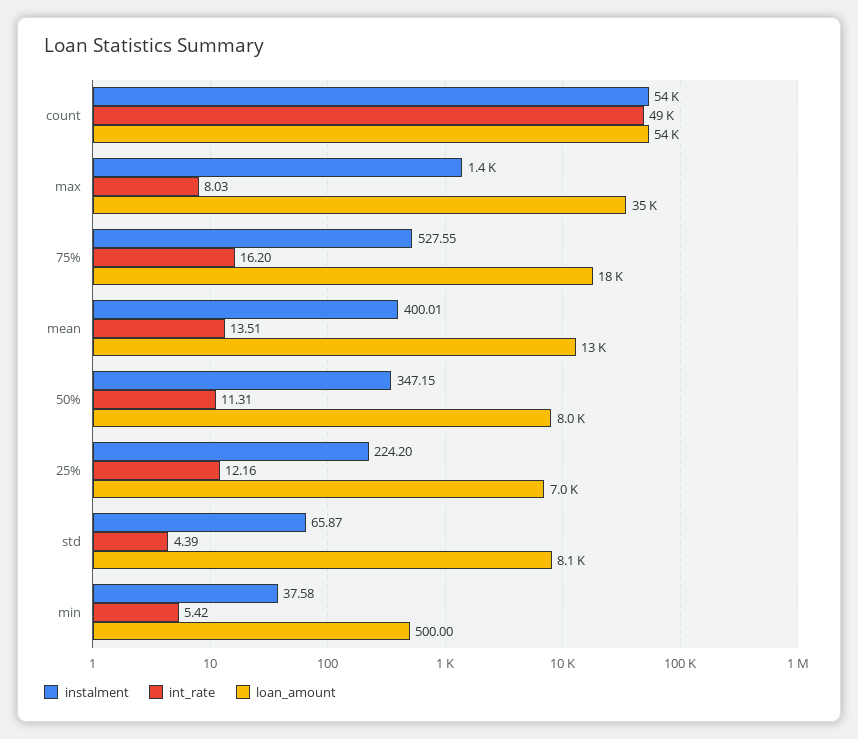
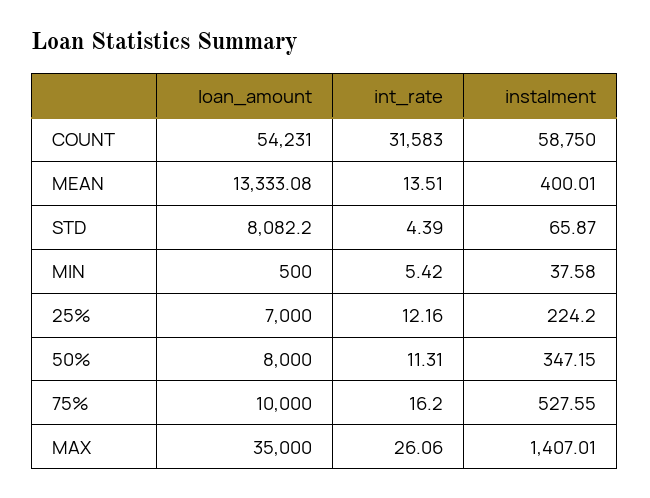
instalment, count: 54000 -> 58750
int_rate, count: 49000 -> 31583
int_rate, max: 8.03 -> 26.06
loan_amount, 75%: 18000 -> 10000

